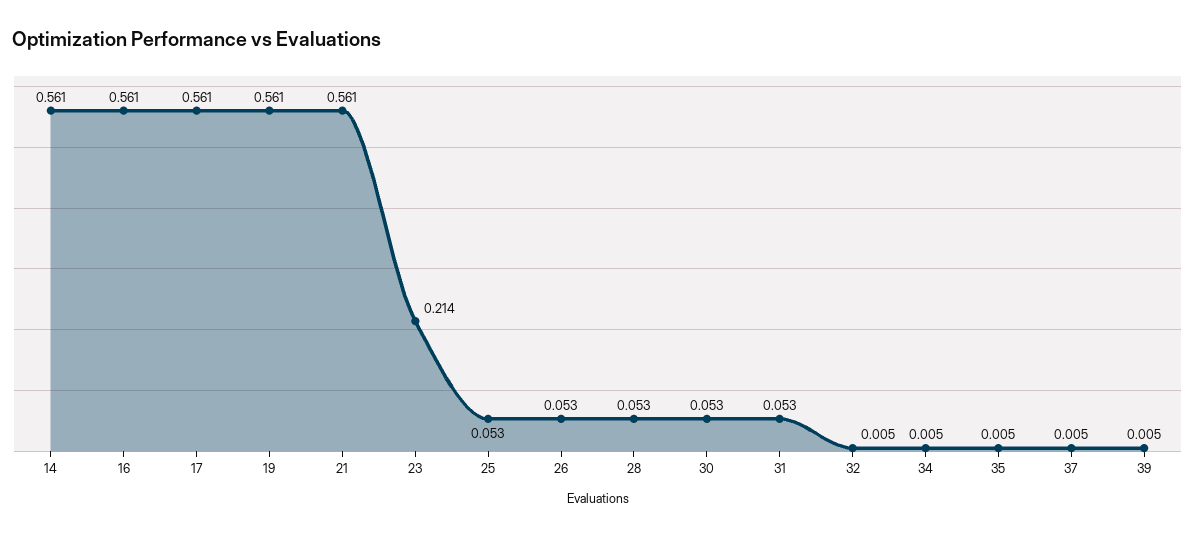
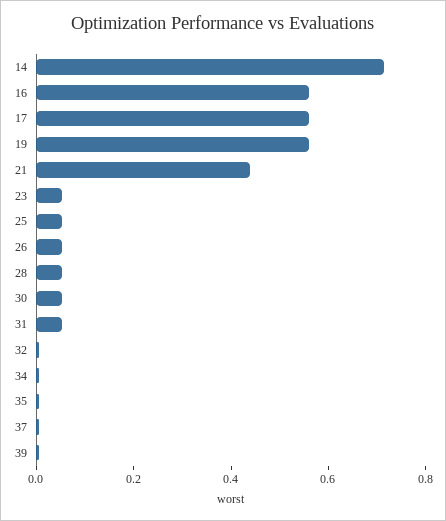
14: 0.561 -> 0.7
21: 0.561 -> 0.45
23: 0.214 -> 0.05

